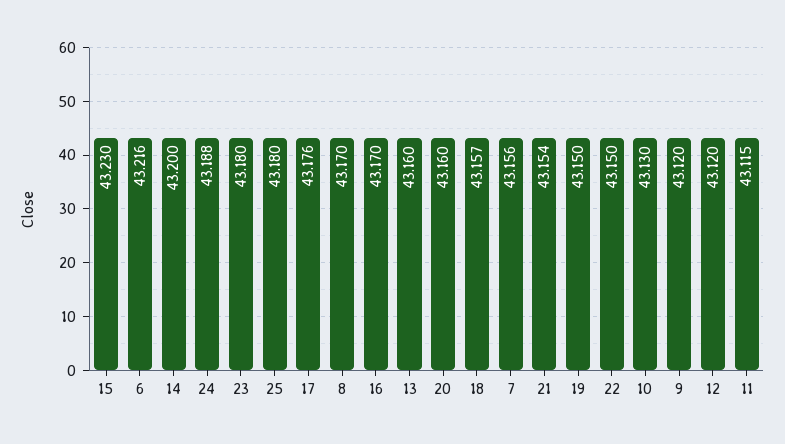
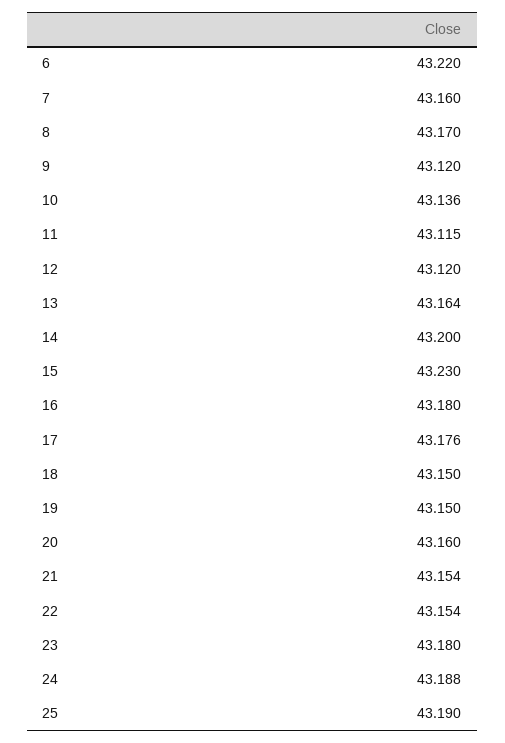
6: 43.216 -> 43.22
25: 43.18 -> 43.19
16: 43.17 -> 43.18
13: 43.16 -> 43.164
18: 43.157 -> 43.15
7: 43.156 -> 43.16
22: 43.15 -> 43.154
10: 43.13 -> 43.136

